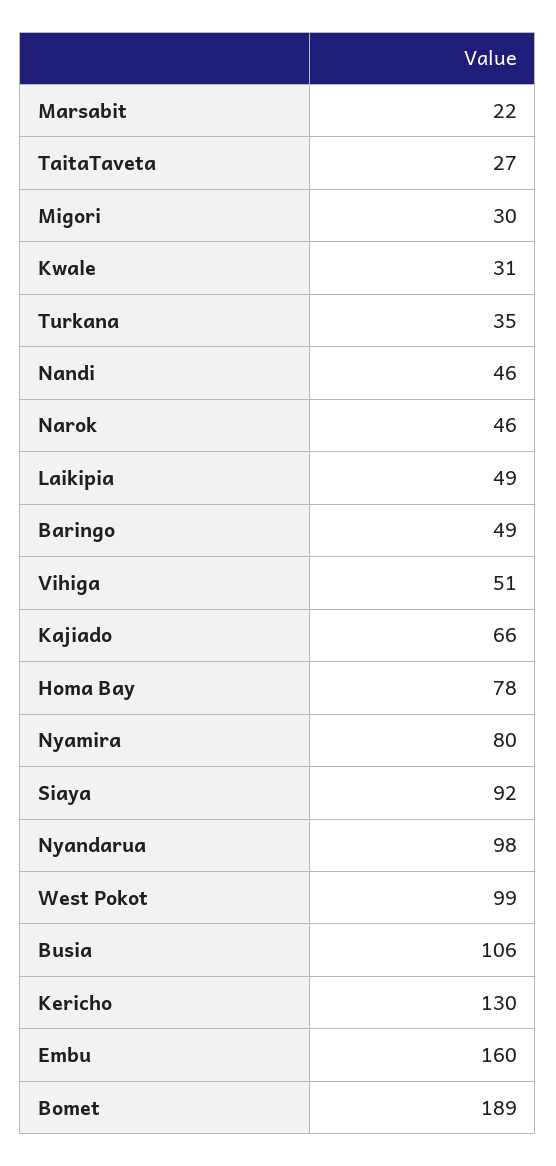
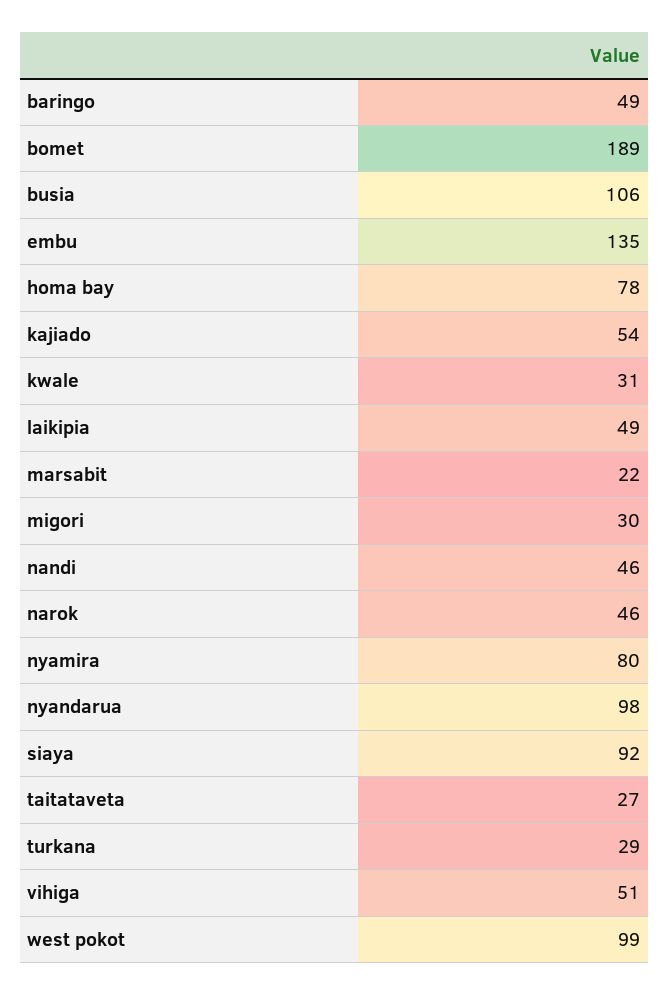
Turkana: 35 -> 29
Kajiado: 66 -> 54
Kericho: 130 -> none
Embu: 160 -> 135

